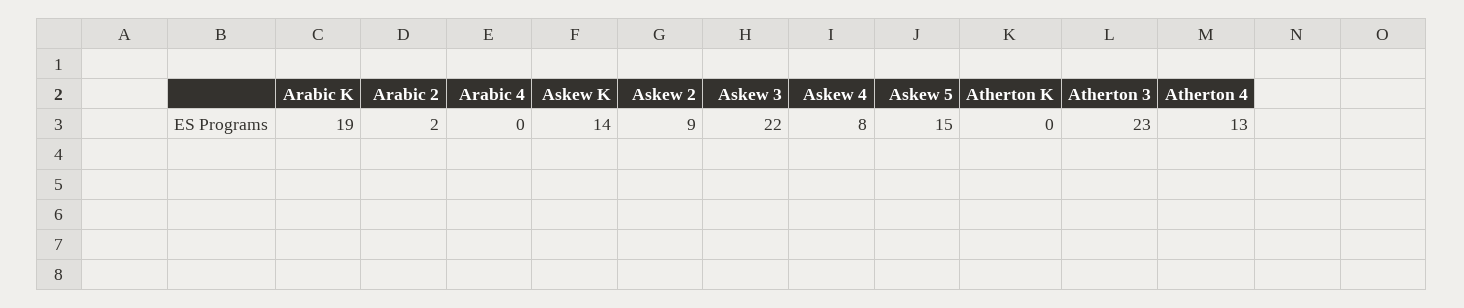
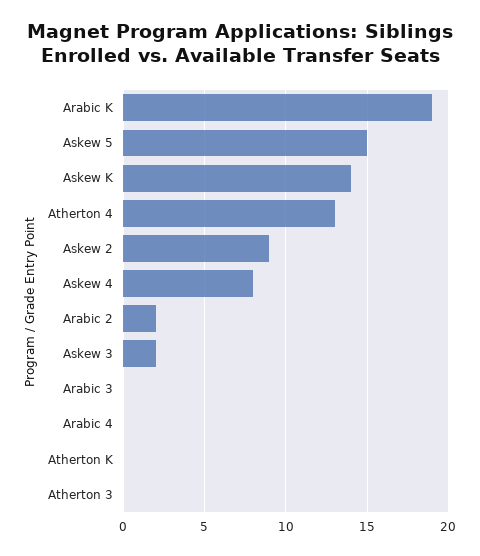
Askew 3: 22 -> 2
Atherton 3: 23 -> 0
Arabic 3: none -> 0

